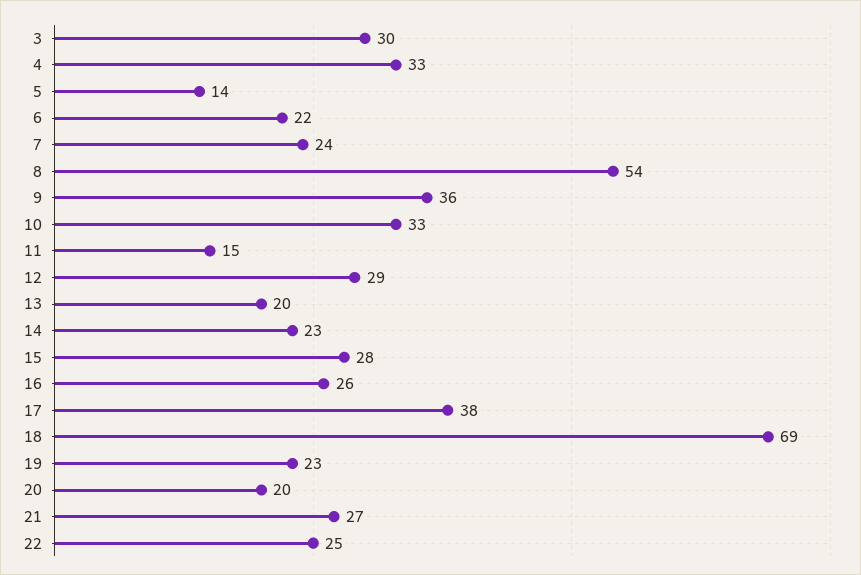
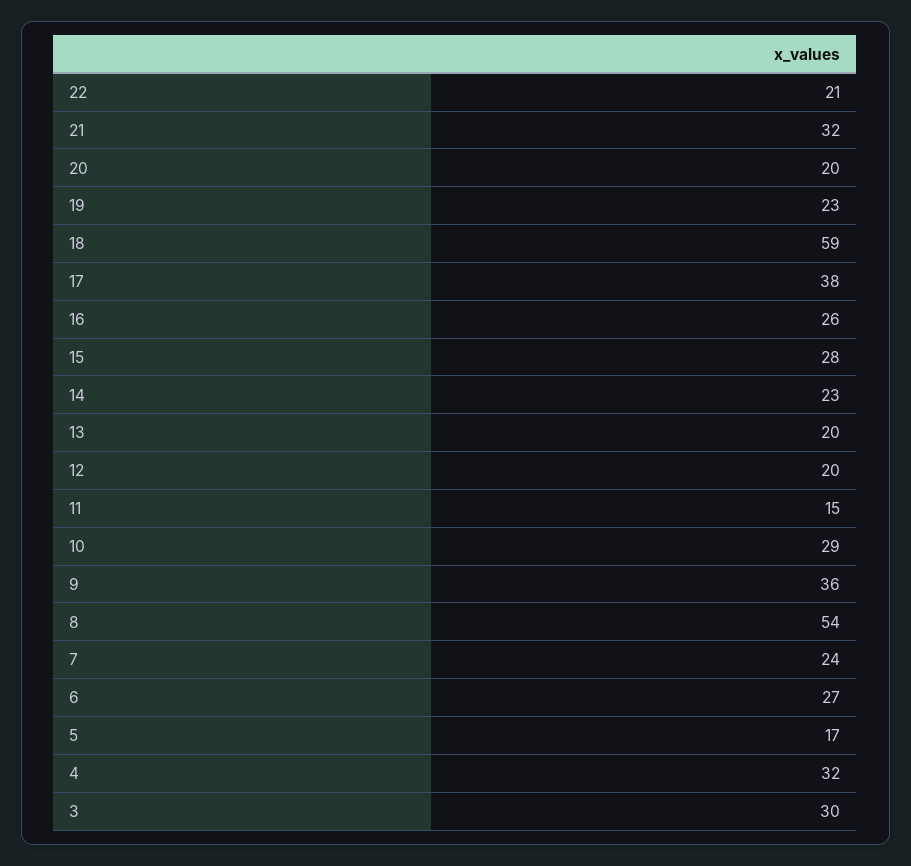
4: 33 -> 32
5: 14 -> 17
6: 22 -> 27
10: 33 -> 29
12: 29 -> 20
18: 69 -> 59
21: 27 -> 32
22: 25 -> 21

